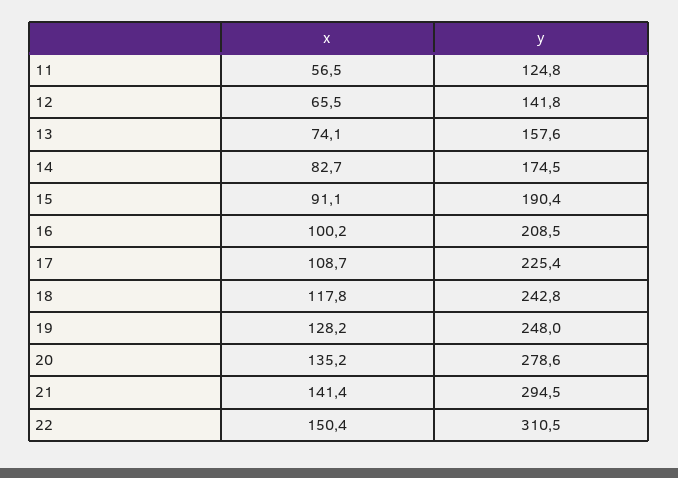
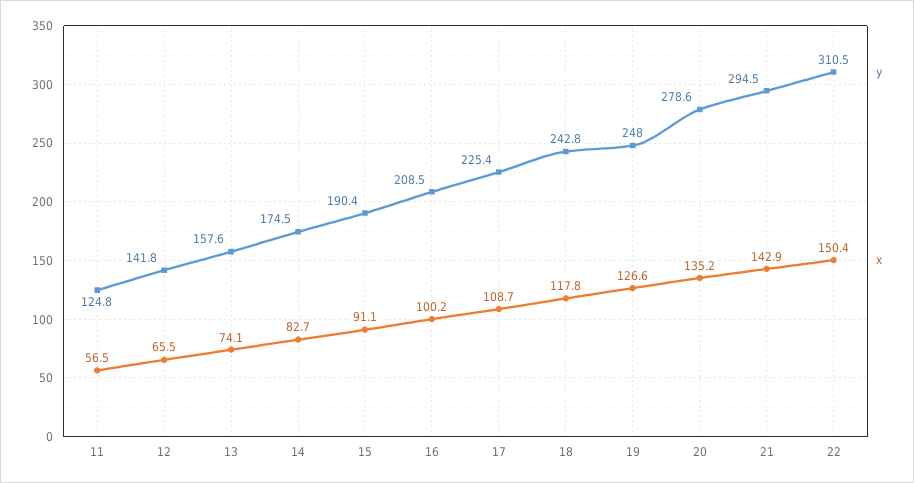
x, 19: 128.2 -> 126.6
x, 21: 141.4 -> 142.9

